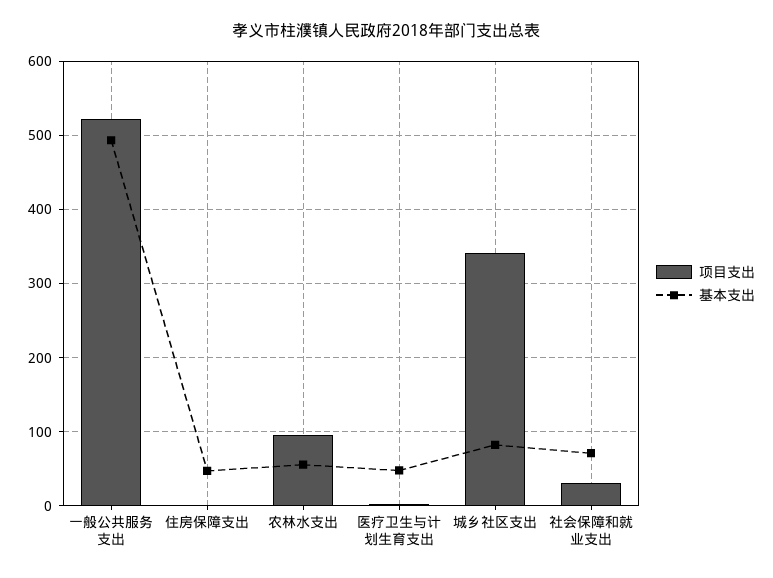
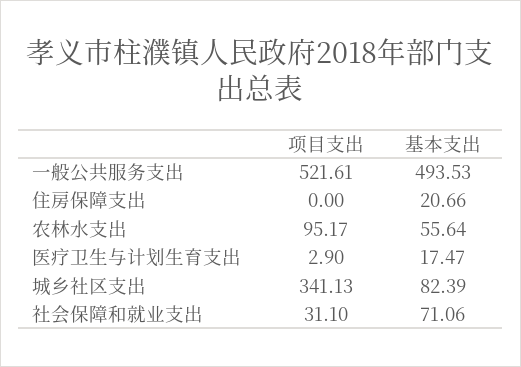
基本支出, 住房保障支出: 50 -> 20.66
基本支出, 医疗卫生与计划生育支出: 50 -> 17.47

